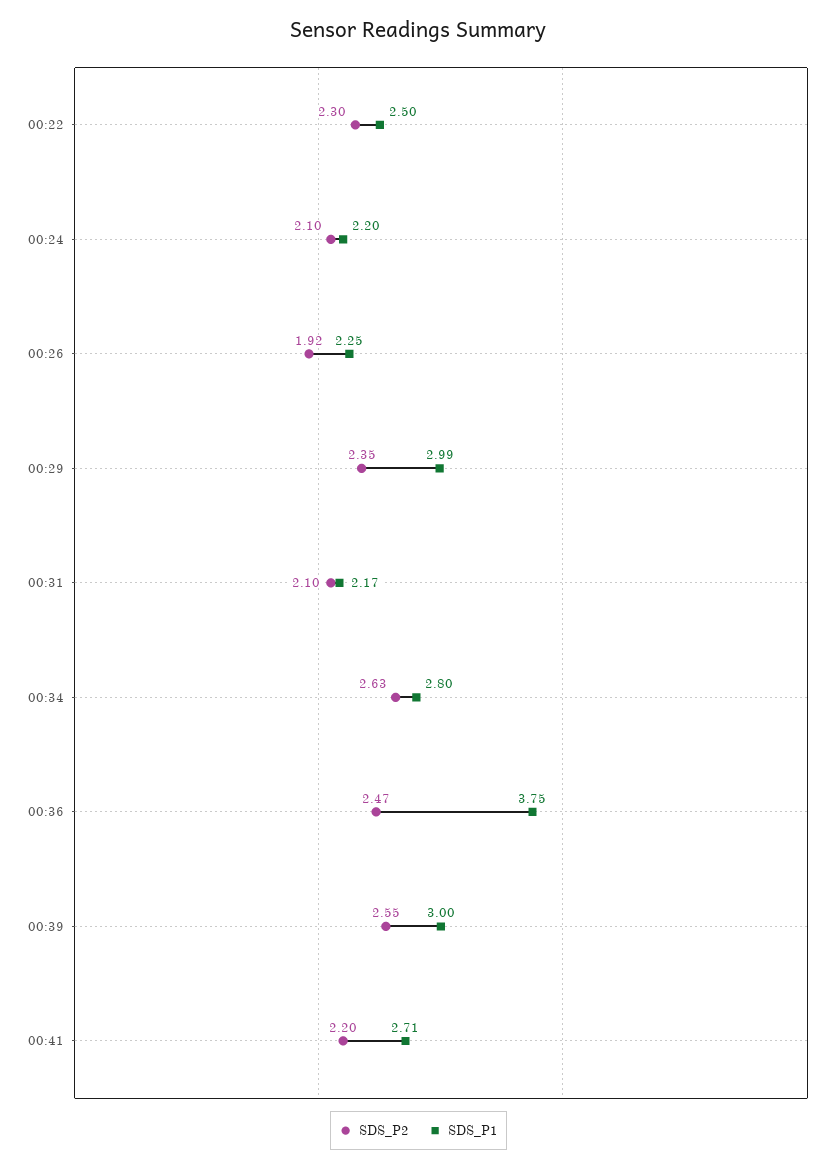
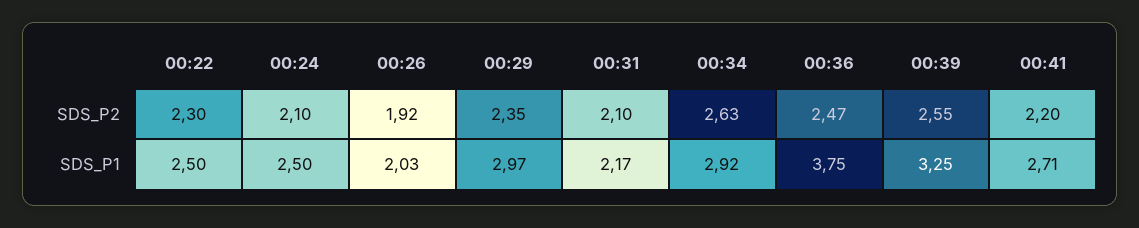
SDS_P1, 00:24: 2.2 -> 2.5
SDS_P1, 00:26: 2.25 -> 2.03
SDS_P1, 00:29: 2.99 -> 2.97
SDS_P1, 00:34: 2.8 -> 2.92
SDS_P1, 00:39: 3 -> 3.25

